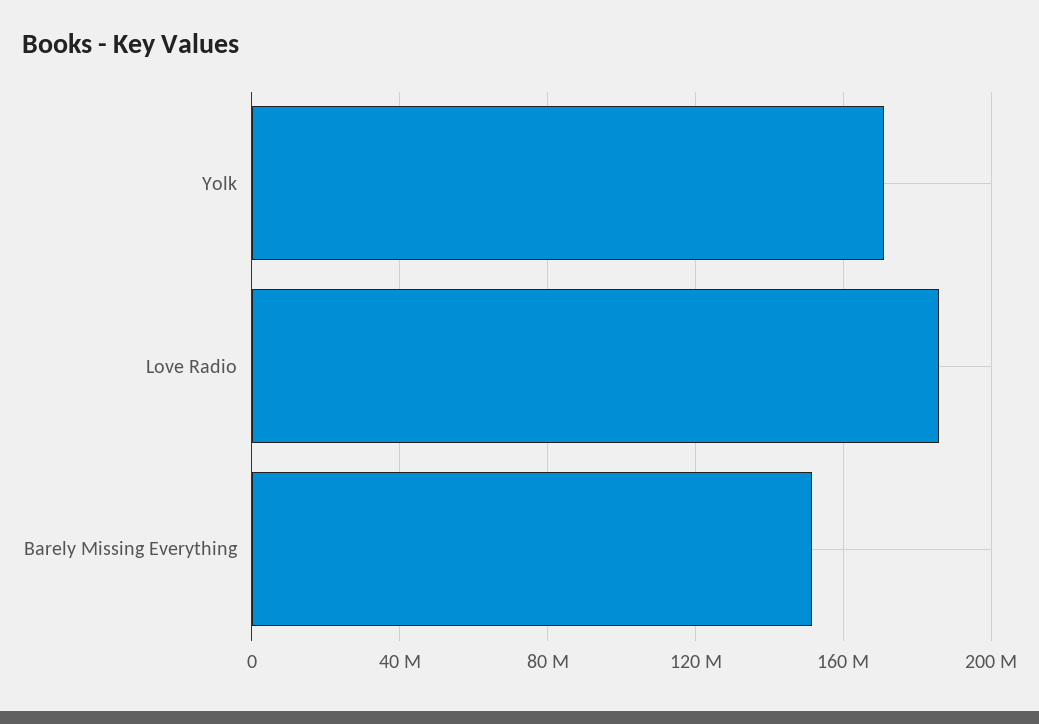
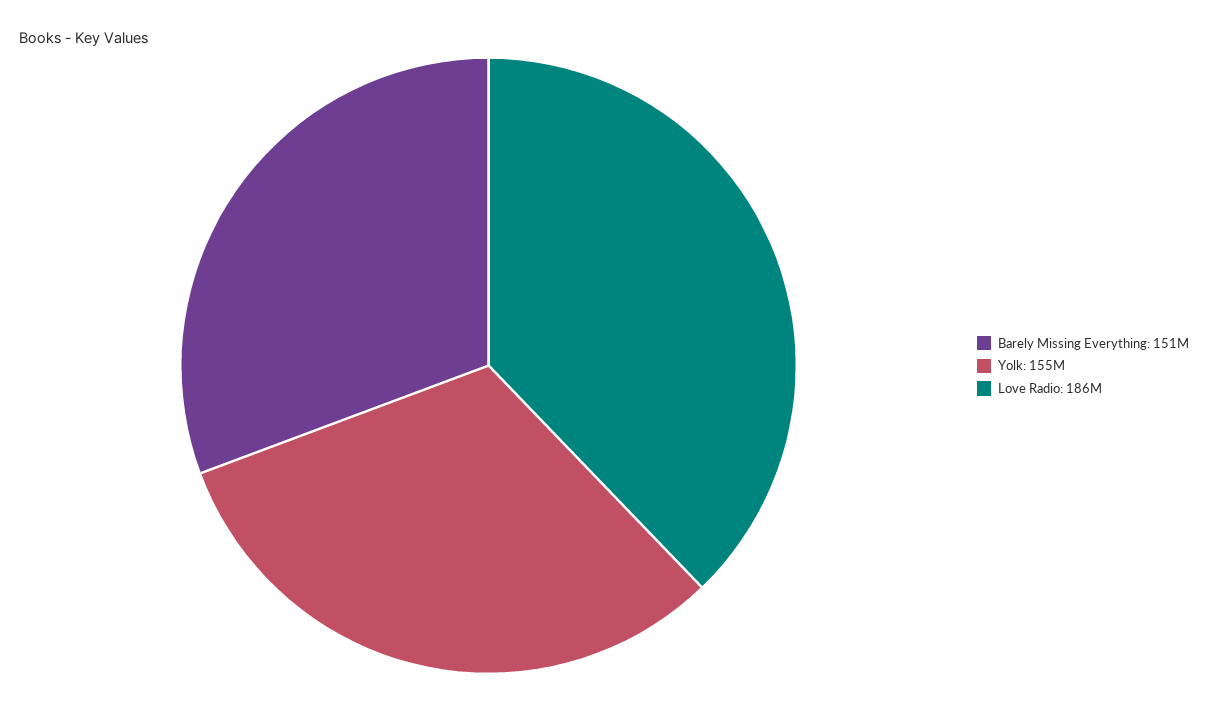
Yolk: 170000000 -> 155000000

